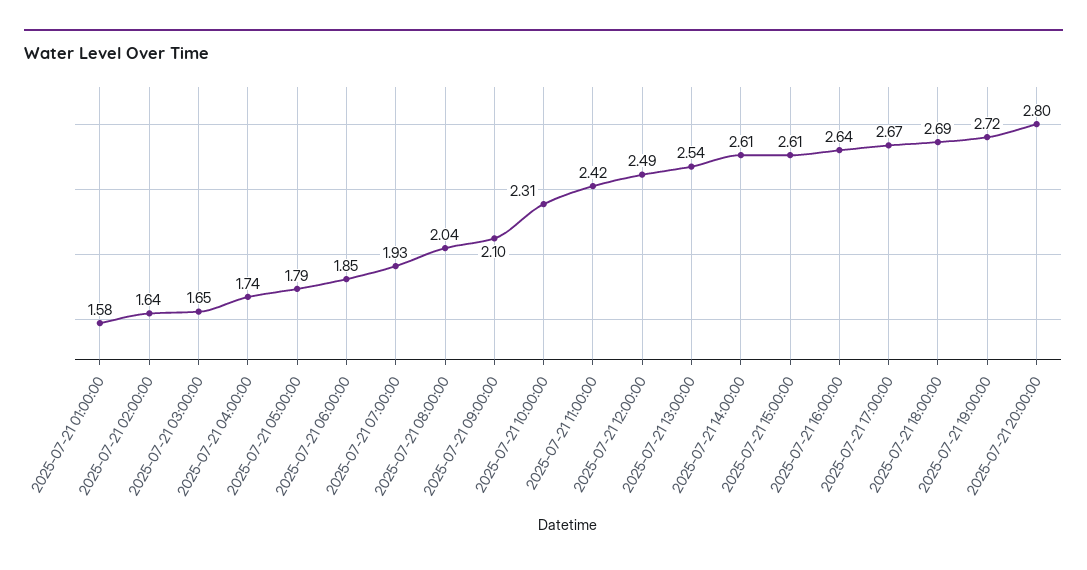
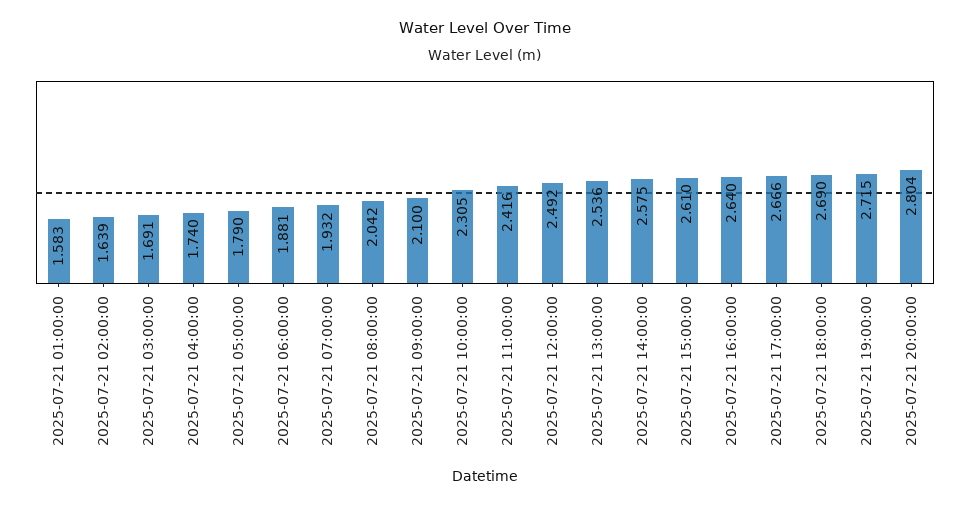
2025-07-21 03:00:00: 1.65 -> 1.691
2025-07-21 06:00:00: 1.85 -> 1.881
2025-07-21 14:00:00: 2.61 -> 2.575

